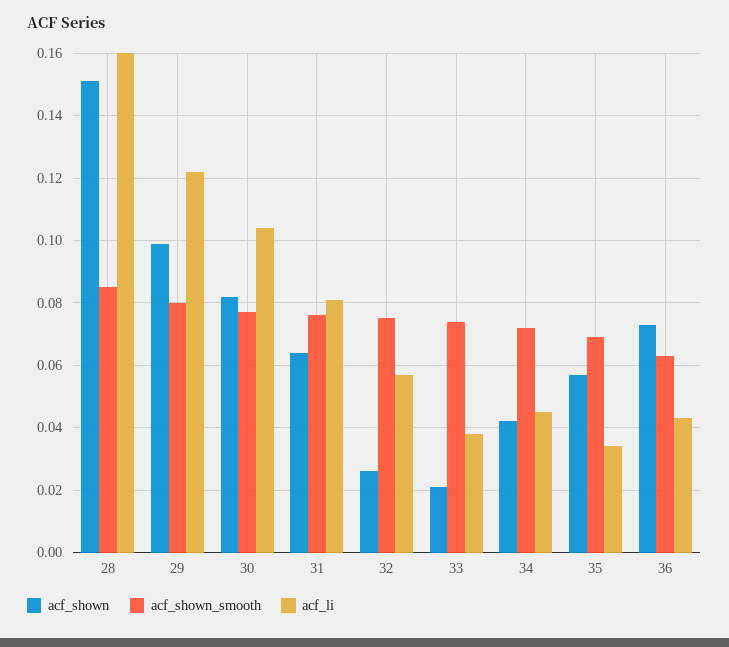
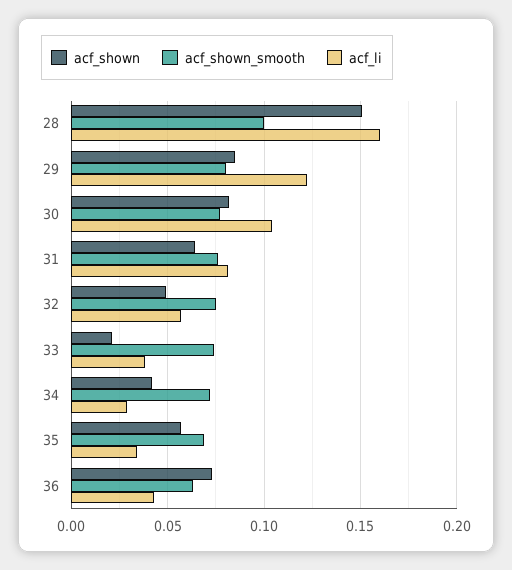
acf_shown_smooth, 28: 0.085 -> 0.1
acf_shown, 29: 0.1 -> 0.085
acf_shown, 32: 0.025 -> 0.05
acf_li, 34: 0.045 -> 0.03

